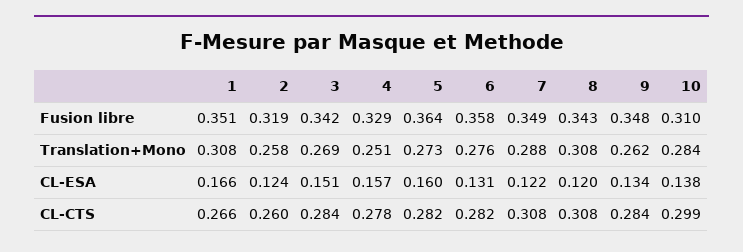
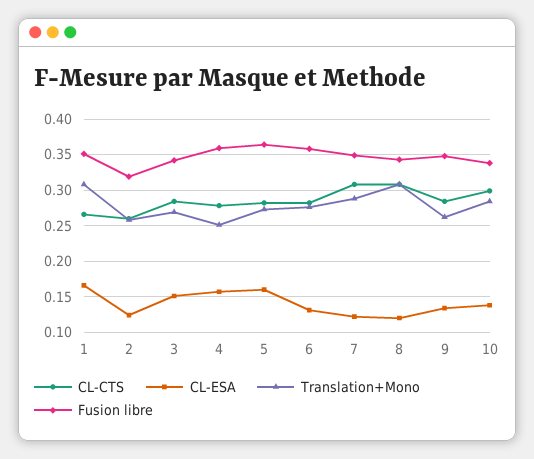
Fusion libre, 4: 0.329 -> 0.36
Fusion libre, 10: 0.31 -> 0.34

